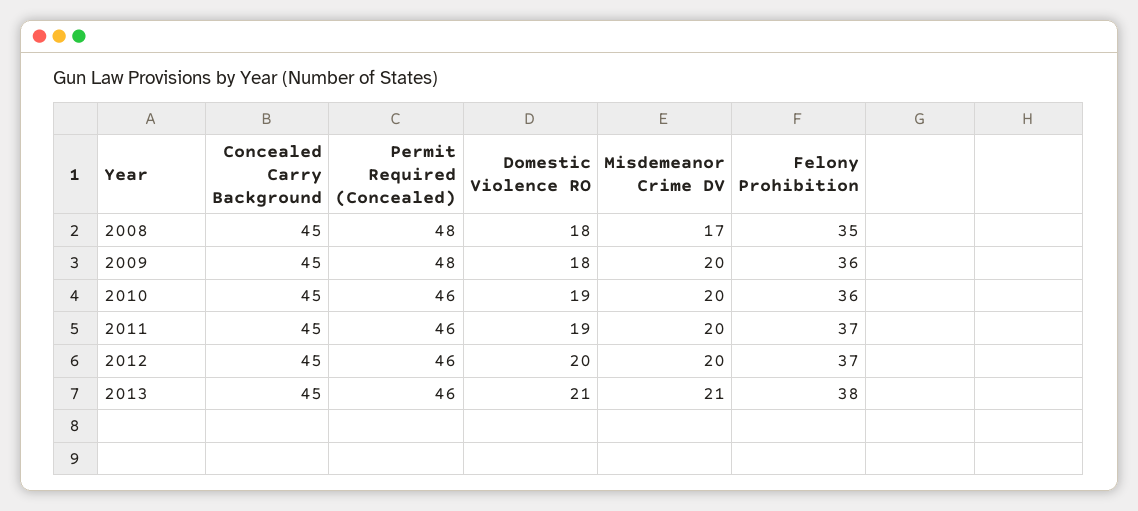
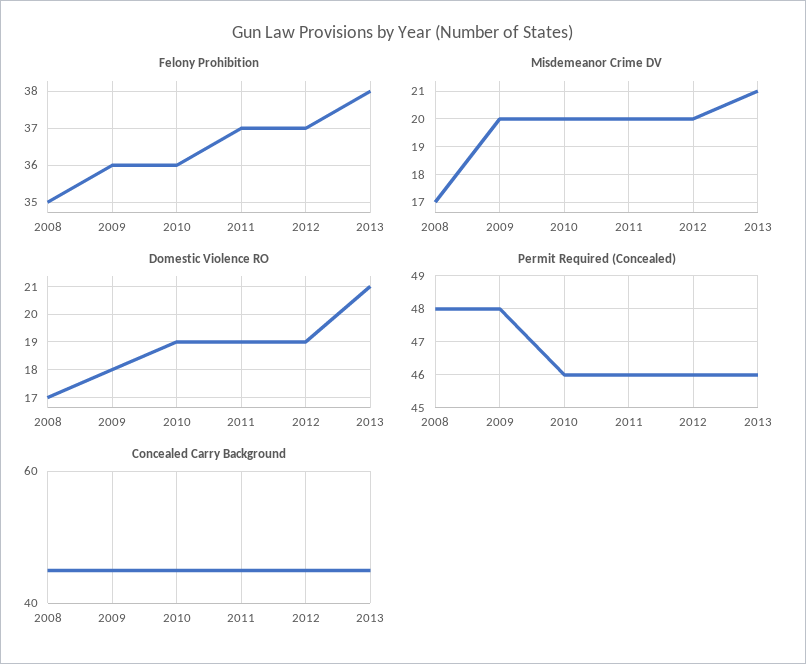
Domestic Violence RO, 2008: 18 -> 17
Domestic Violence RO, 2012: 20 -> 19

